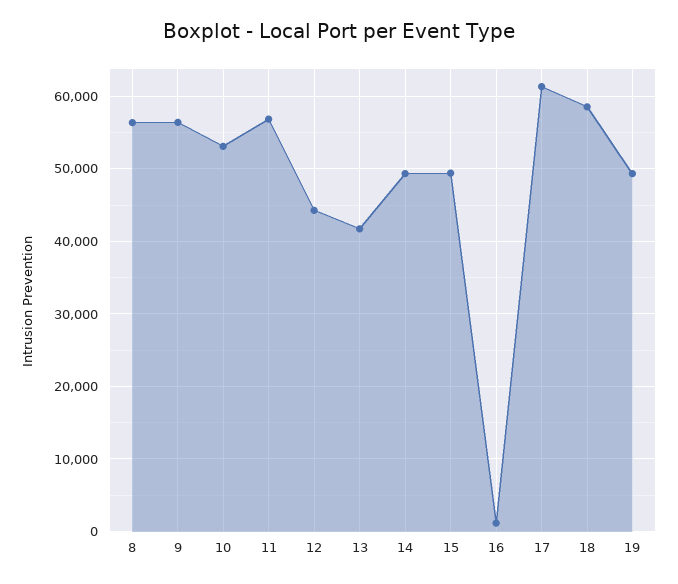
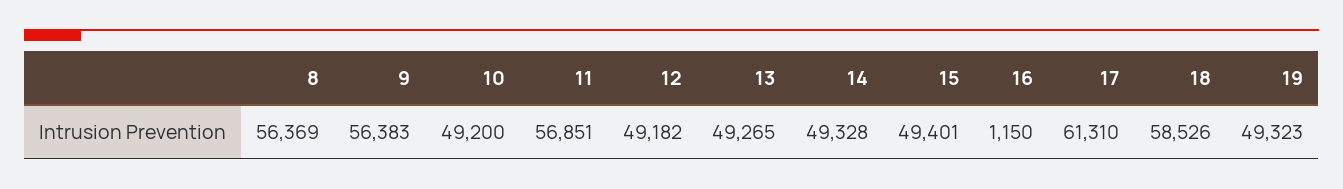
10: 53000 -> 49200
12: 44000 -> 49182
13: 42000 -> 49265

